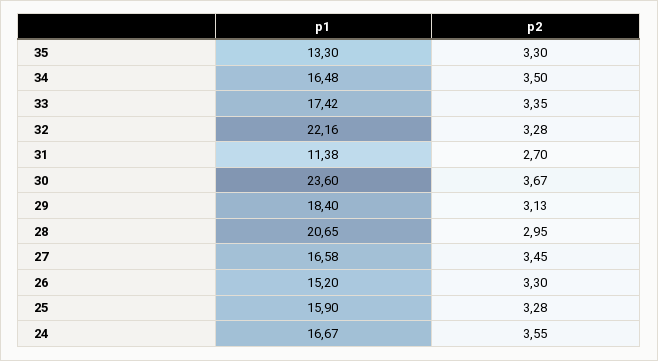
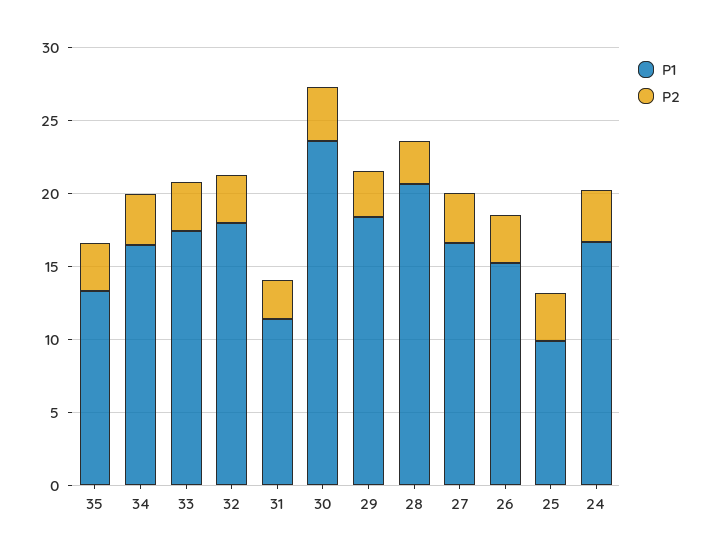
p1, 32: 22.16 -> 18
p1, 25: 15.9 -> 10

